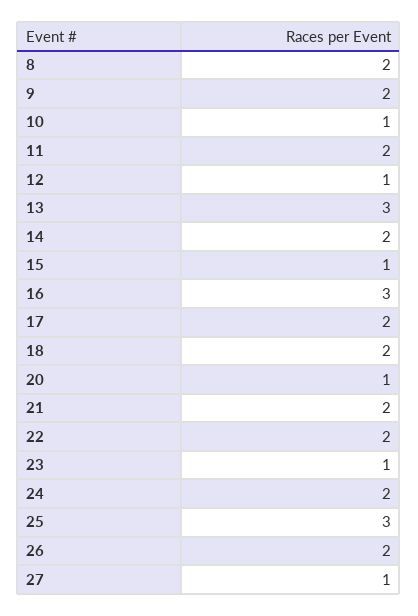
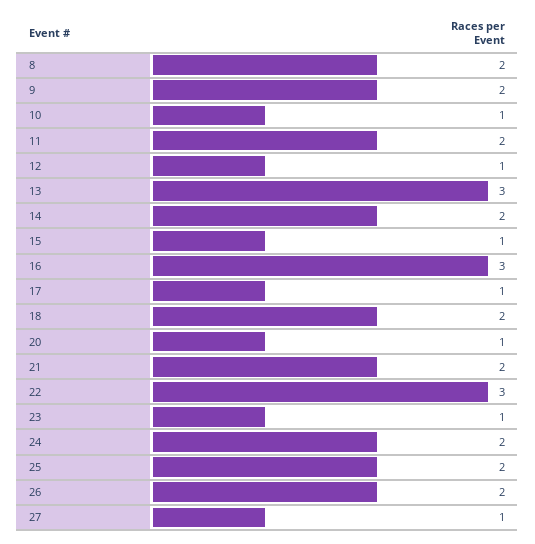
17: 2 -> 1
22: 2 -> 3
25: 3 -> 2

